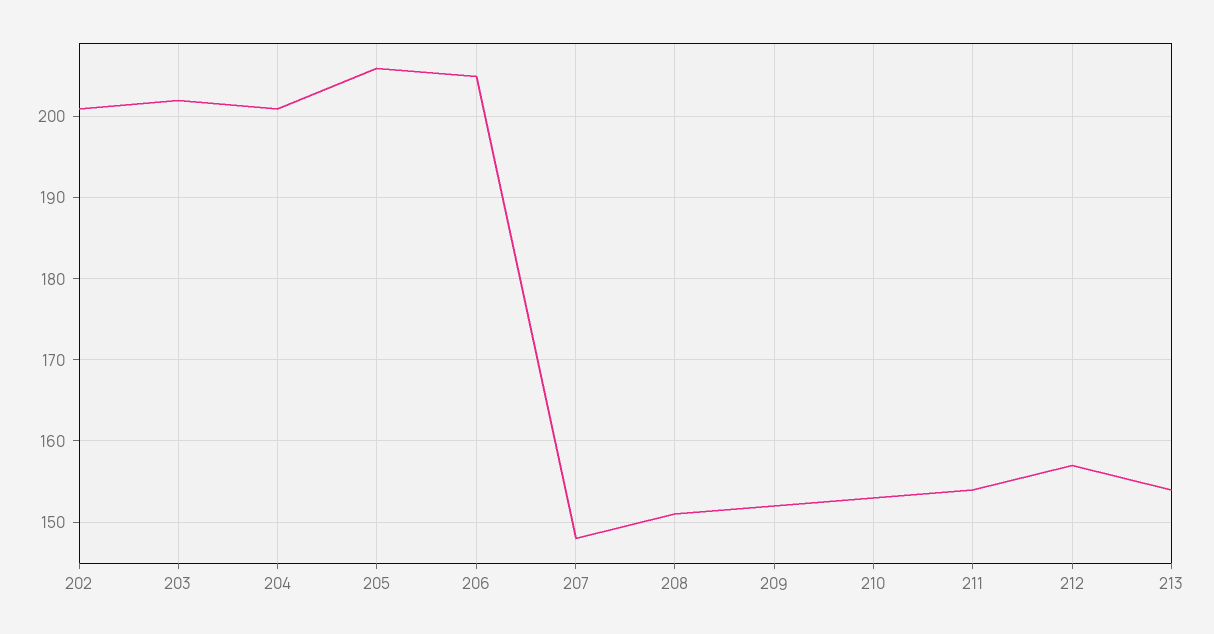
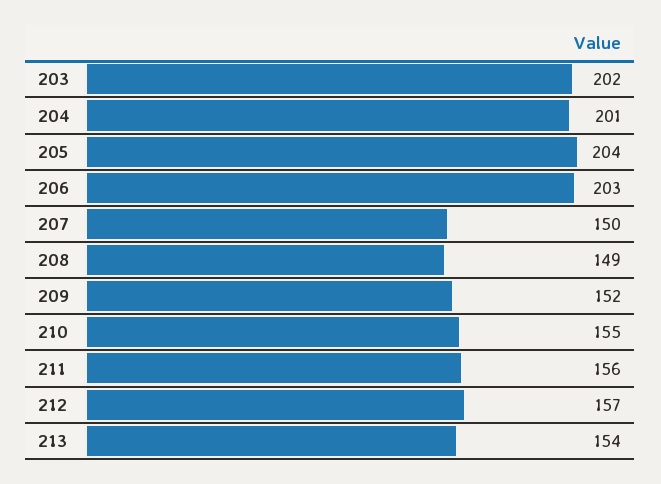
202: 201 -> none
205: 206 -> 204
206: 205 -> 203
207: 148 -> 150
208: 151 -> 149
210: 153 -> 155
211: 154 -> 156

